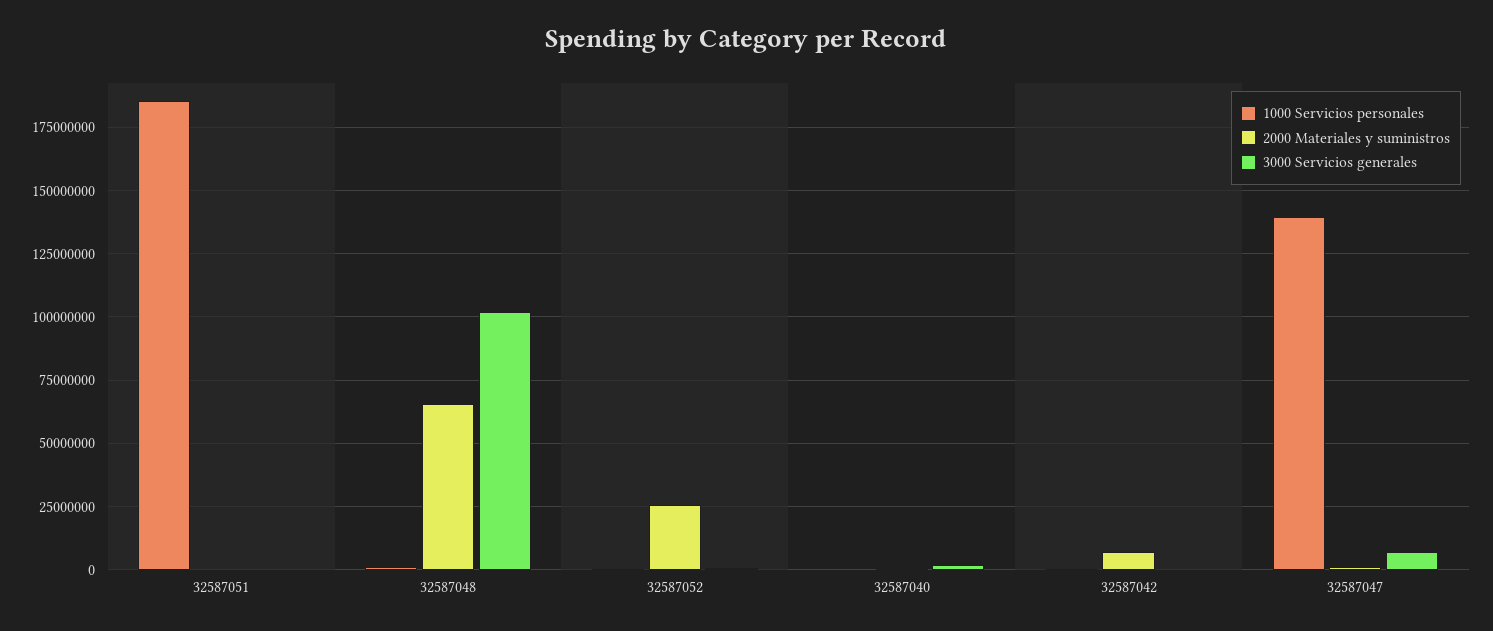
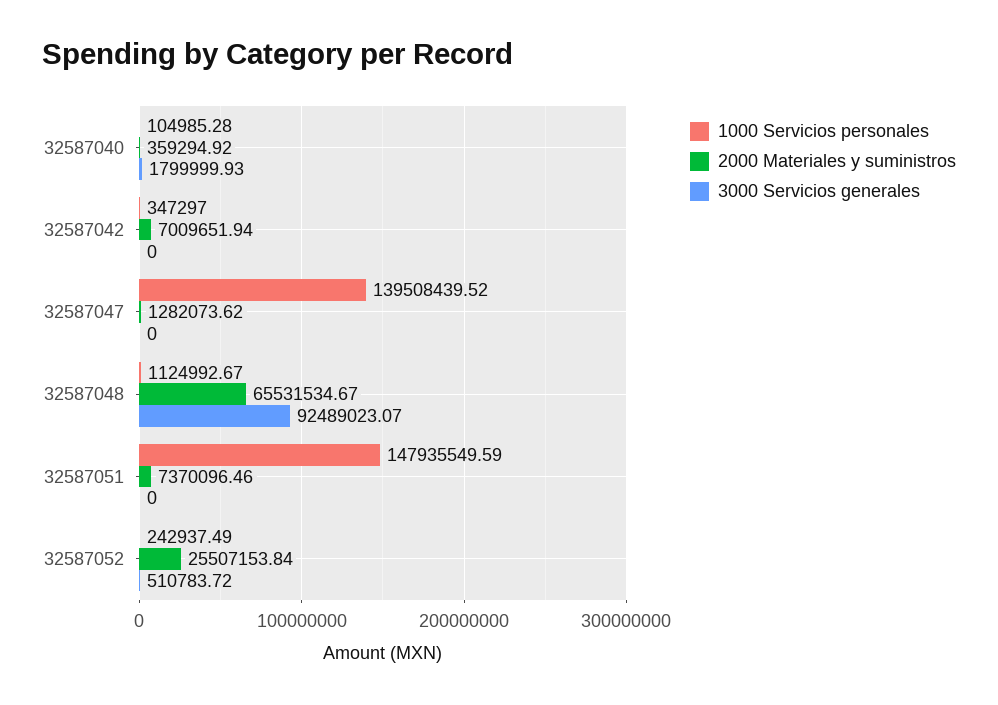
1000 Servicios personales, 32587051: 185000000 -> 147935549.59
2000 Materiales y suministros, 32587051: 0 -> 7370096.46
3000 Servicios generales, 32587048: 102500000 -> 92489023.07
3000 Servicios generales, 32587047: 7500000 -> 0

